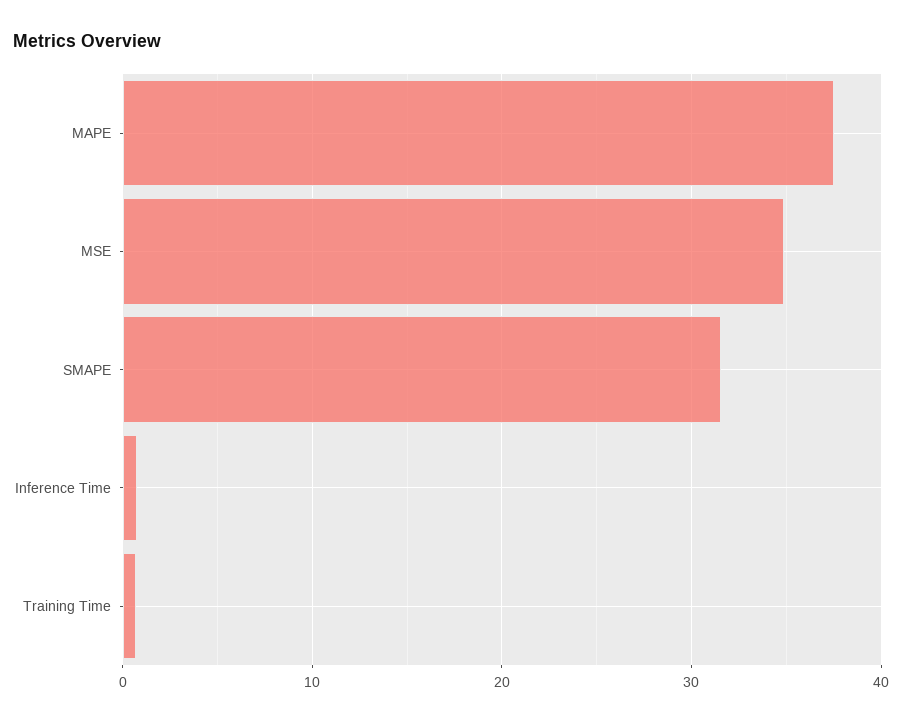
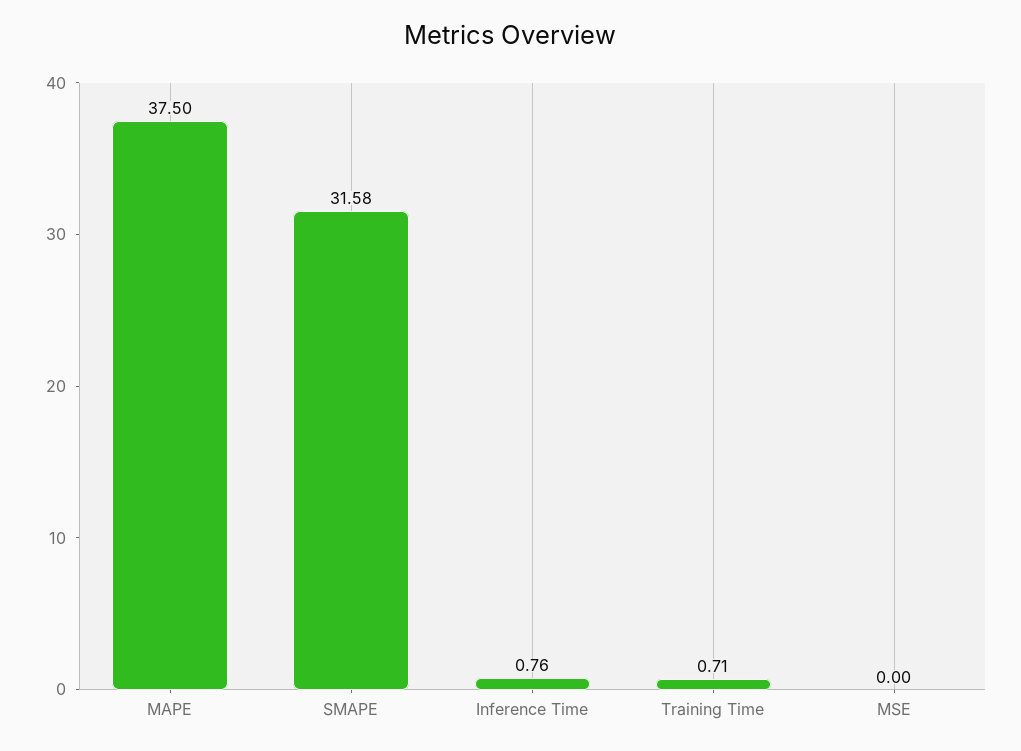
MSE: 35 -> 0

